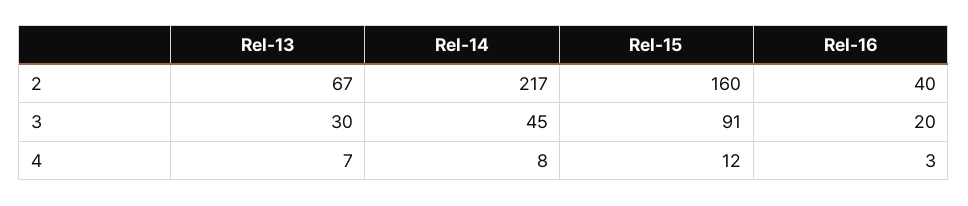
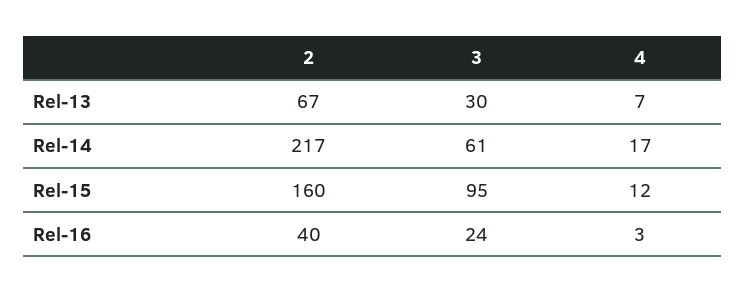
Rel-14, 3: 45 -> 61
Rel-15, 3: 91 -> 95
Rel-16, 3: 20 -> 24
Rel-14, 4: 8 -> 17

